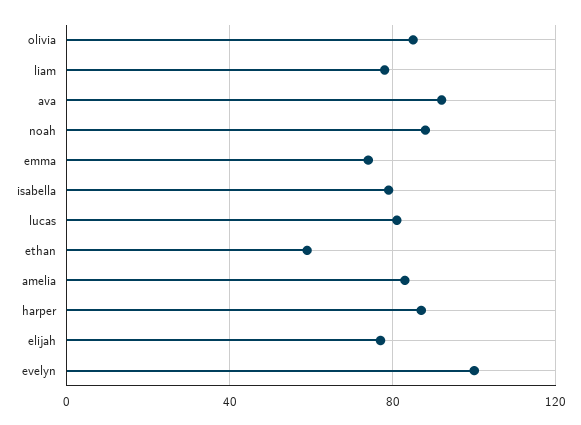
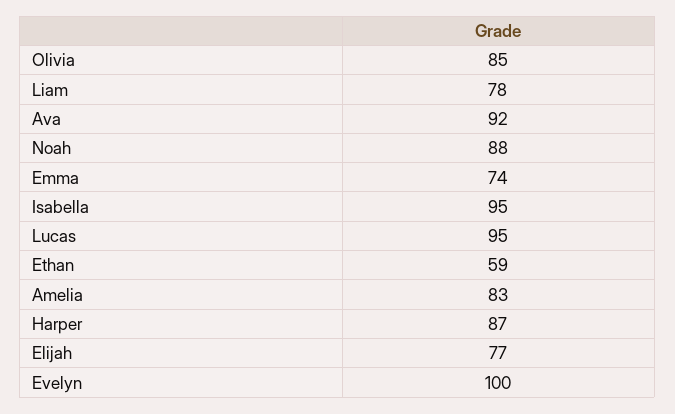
isabella: 80 -> 95
lucas: 80 -> 95

